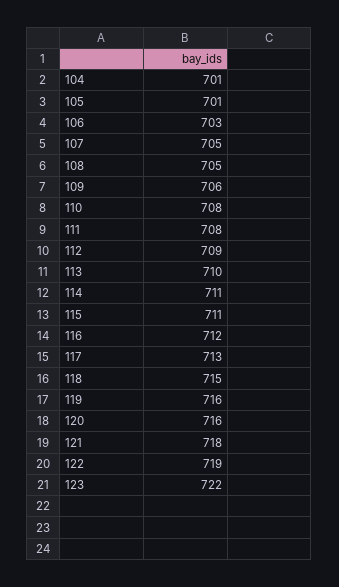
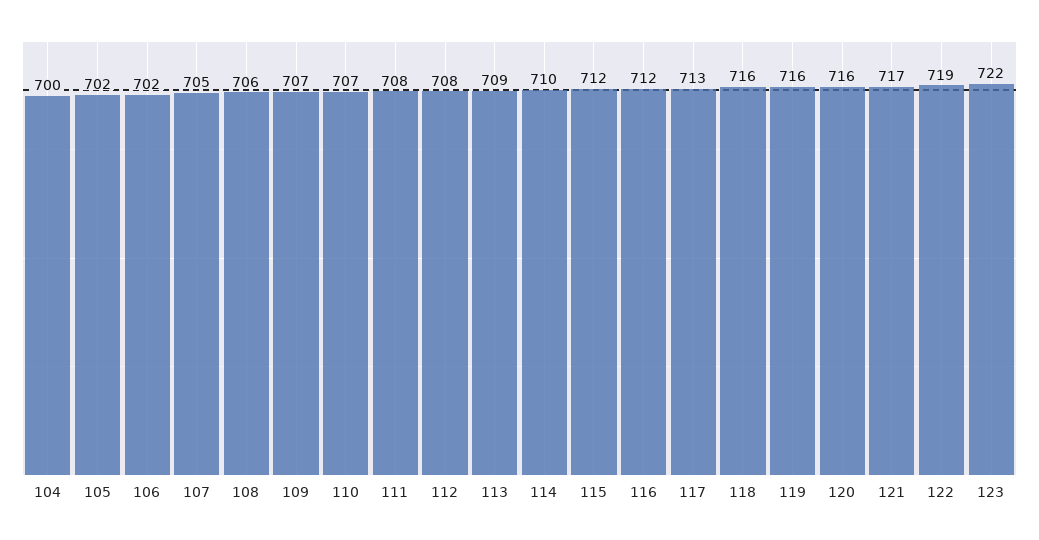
104: 701 -> 700
105: 701 -> 702
106: 703 -> 702
108: 705 -> 706
109: 706 -> 707
110: 708 -> 707
112: 709 -> 708
113: 710 -> 709
114: 711 -> 710
115: 711 -> 712
118: 715 -> 716
121: 718 -> 717

